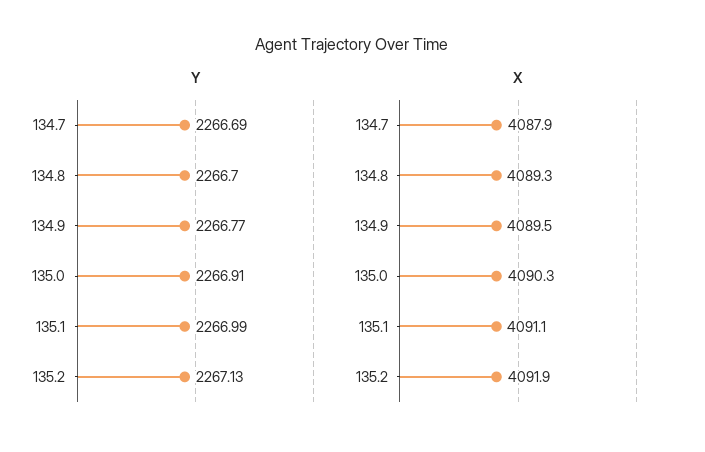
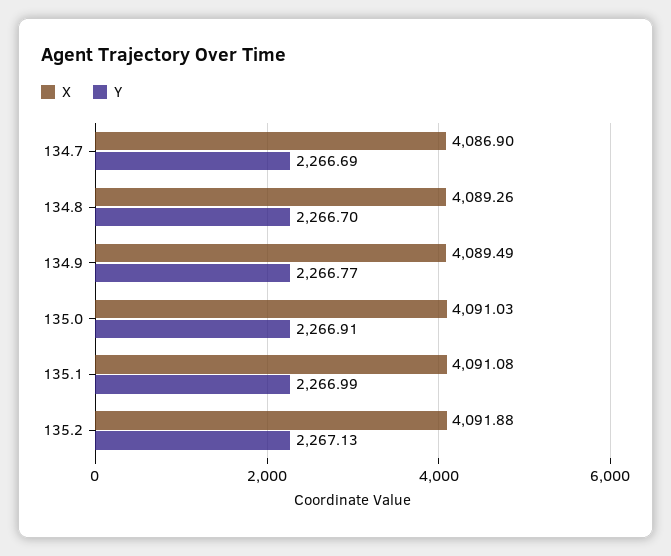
X, 134.7: 4087.9 -> 4086.9
X, 135.0: 4090.3 -> 4091.03

